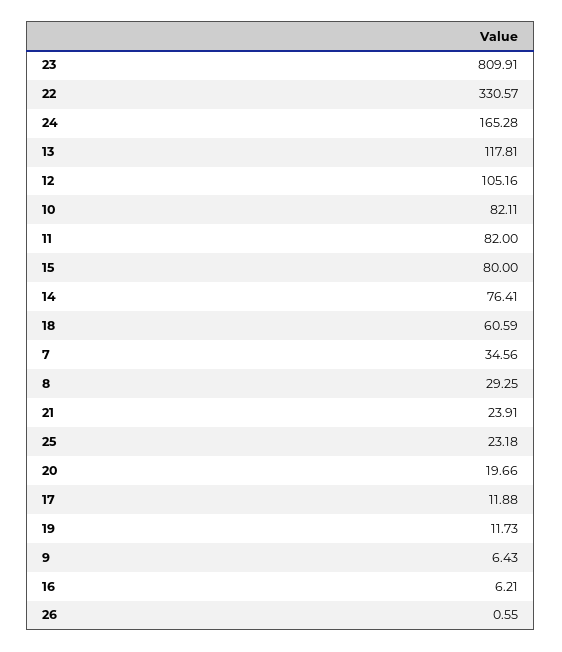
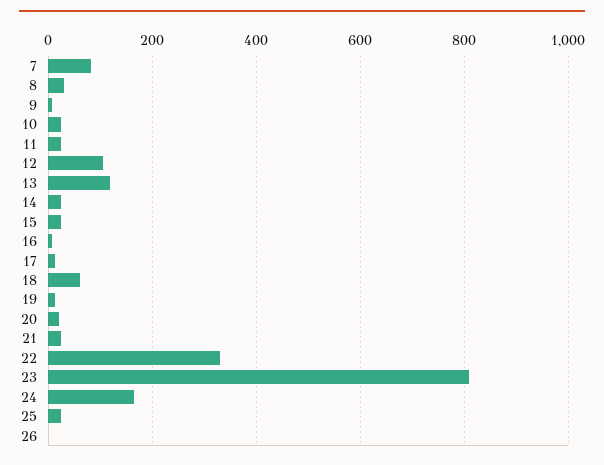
10: 82.11 -> 20
11: 82 -> 20
15: 80 -> 20
14: 76.41 -> 20
7: 34.56 -> 80

